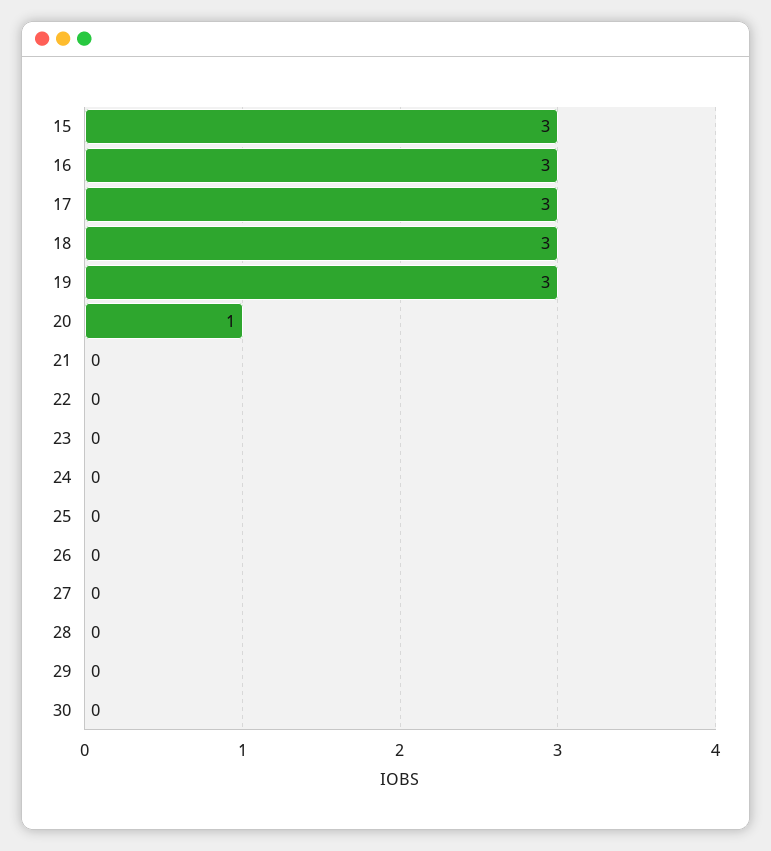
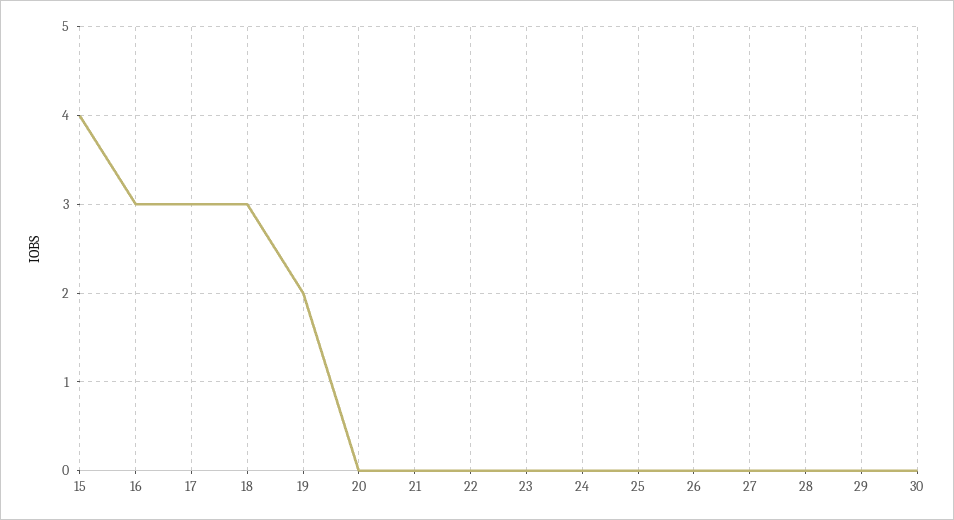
15: 3 -> 4
19: 3 -> 2
20: 1 -> 0

